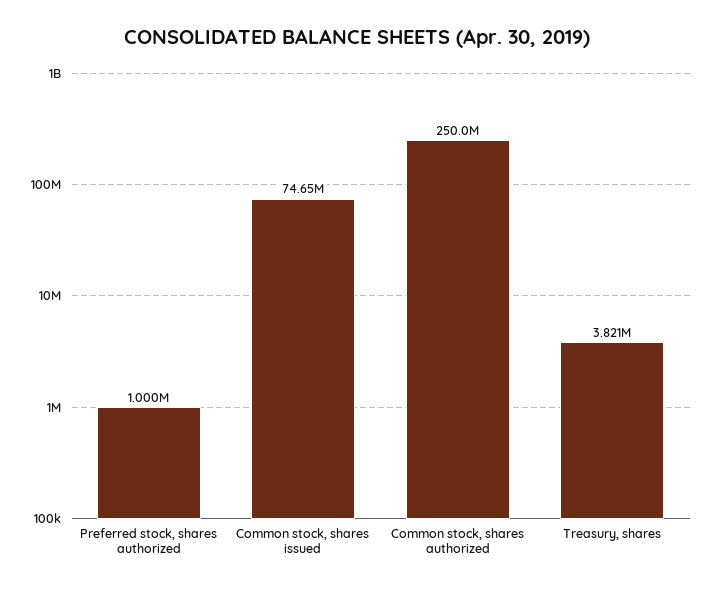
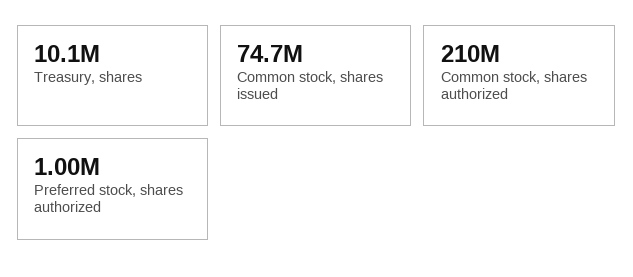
Common stock, shares authorized: 250000000 -> 210000000
Treasury, shares: 3821000 -> 10100000

